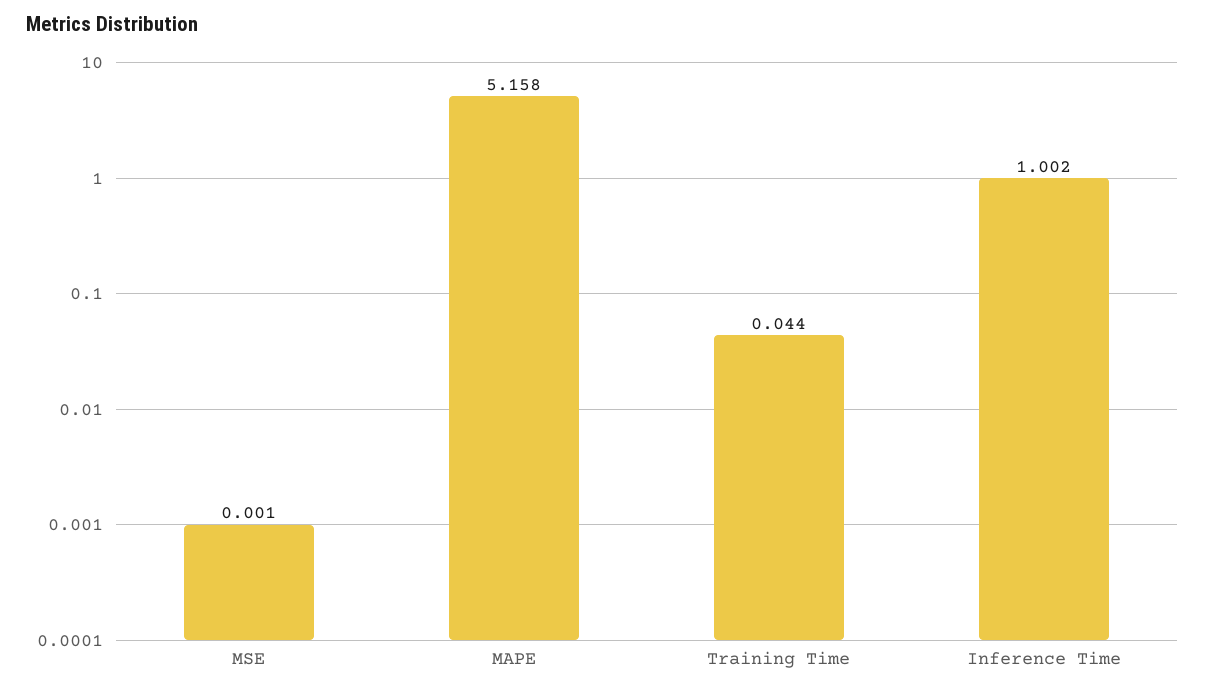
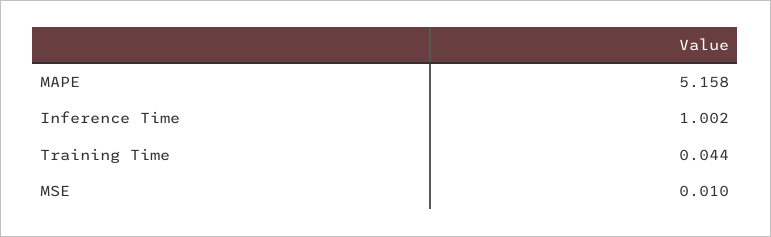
MSE: 0.001 -> 0.01

